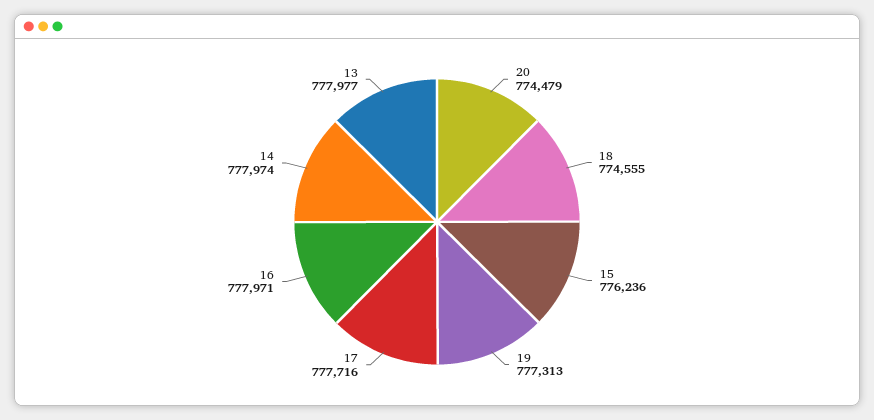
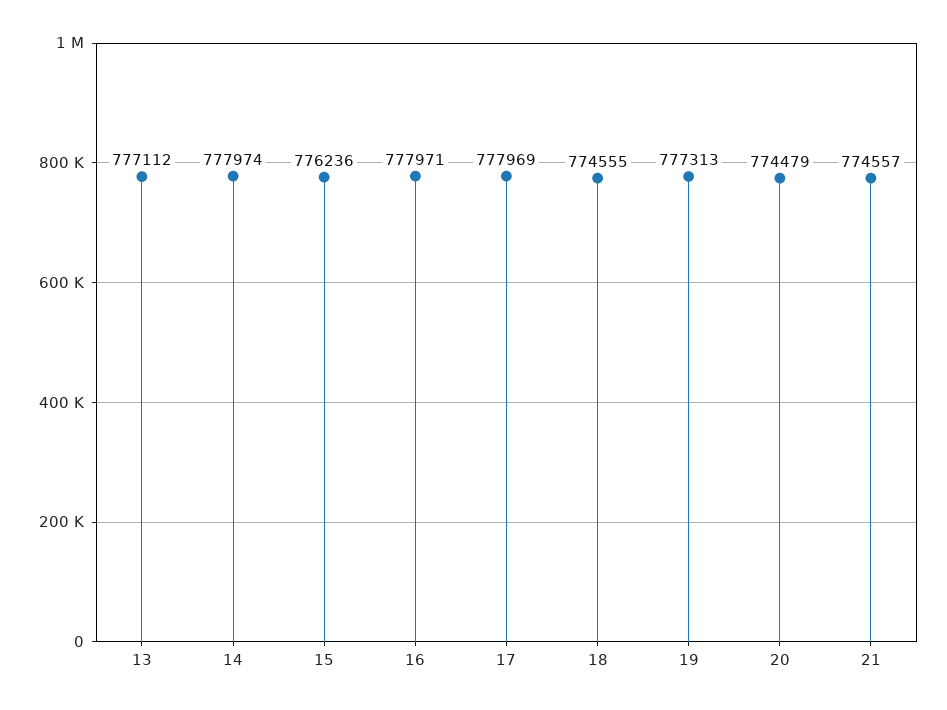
17: 777716 -> 777969
13: 777977 -> 777112
21: none -> 774557

